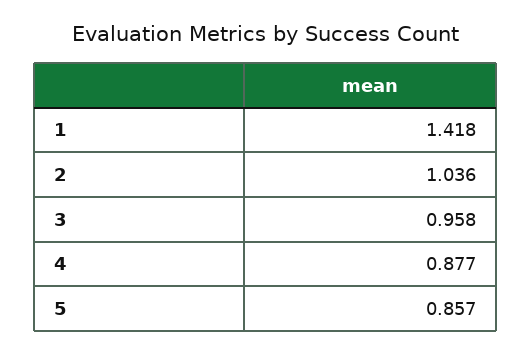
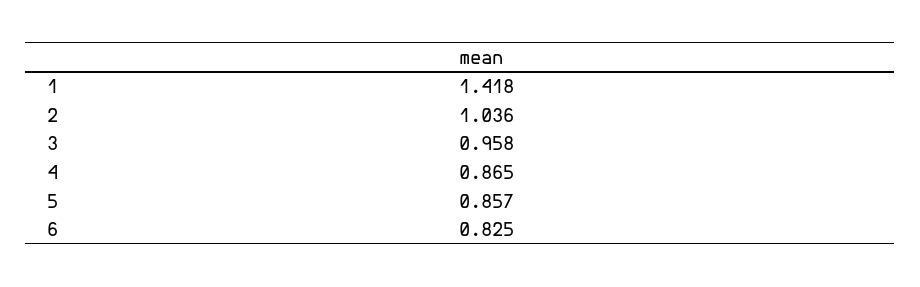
4: 0.877 -> 0.865
6: none -> 0.825

